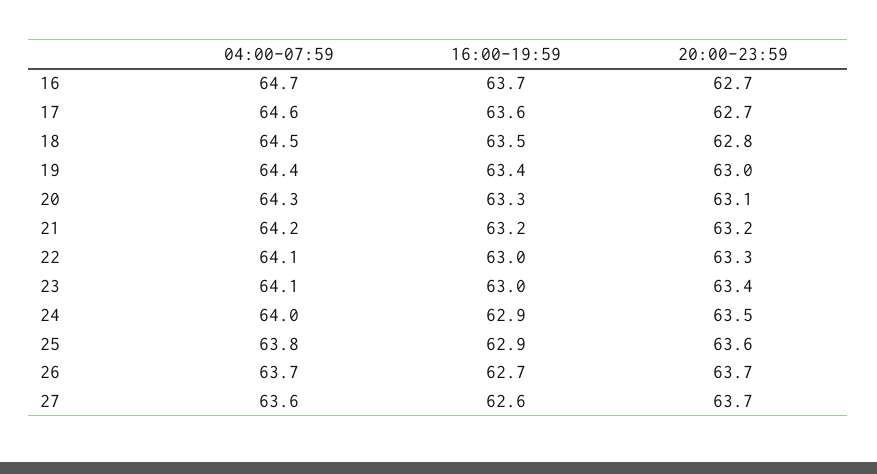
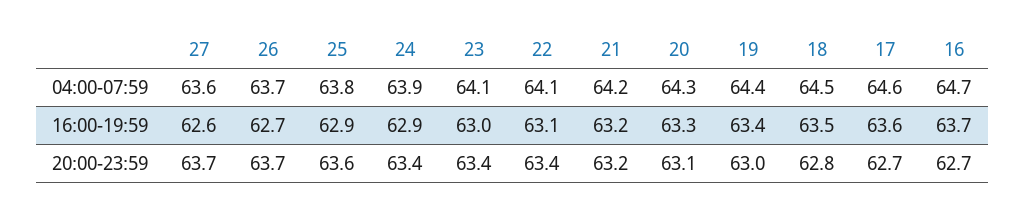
16:00-19:59, 22: 63 -> 63.1
20:00-23:59, 22: 63.3 -> 63.4
04:00-07:59, 24: 64 -> 63.9
20:00-23:59, 24: 63.5 -> 63.4

